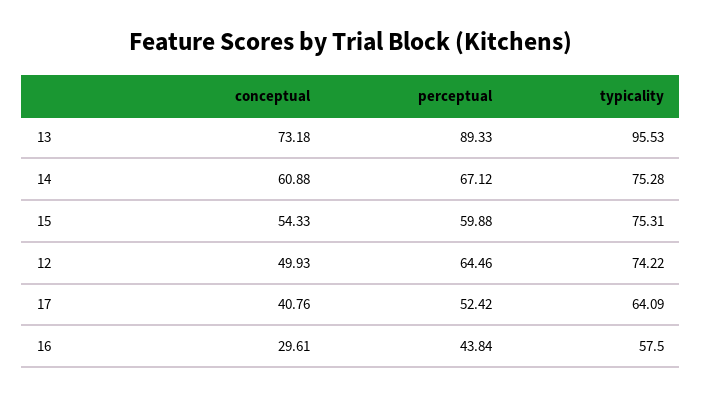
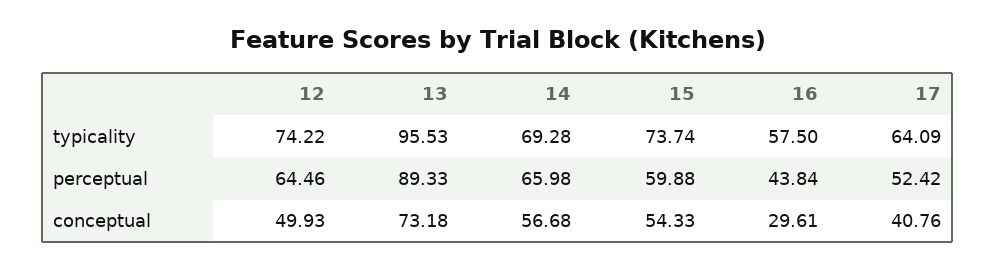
conceptual, 14: 60.88 -> 56.68
perceptual, 14: 67.12 -> 65.98
typicality, 14: 75.28 -> 69.28
typicality, 15: 75.31 -> 73.74

